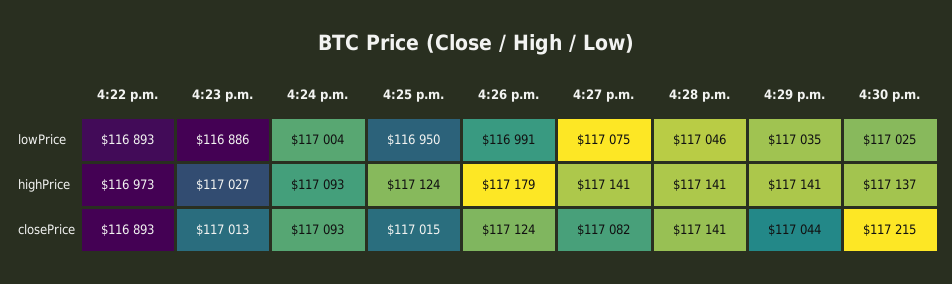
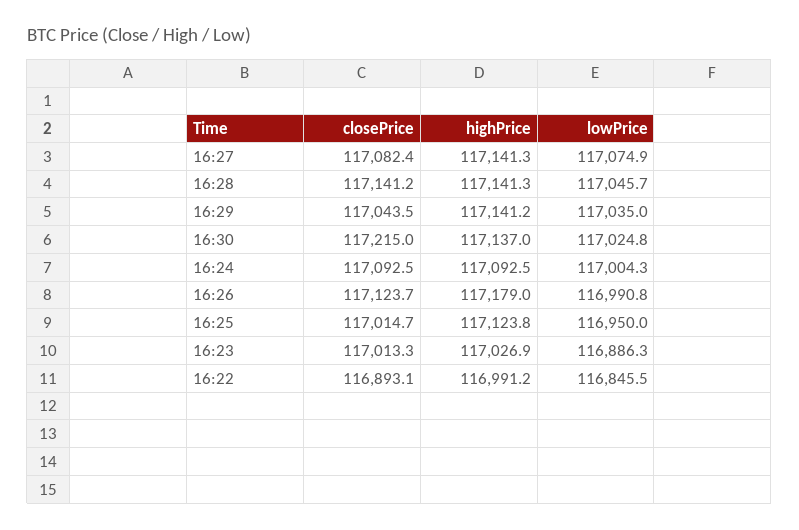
4:22 p.m., lowPrice: 116893 -> 116845.5
4:22 p.m., highPrice: 116973 -> 116991.2

